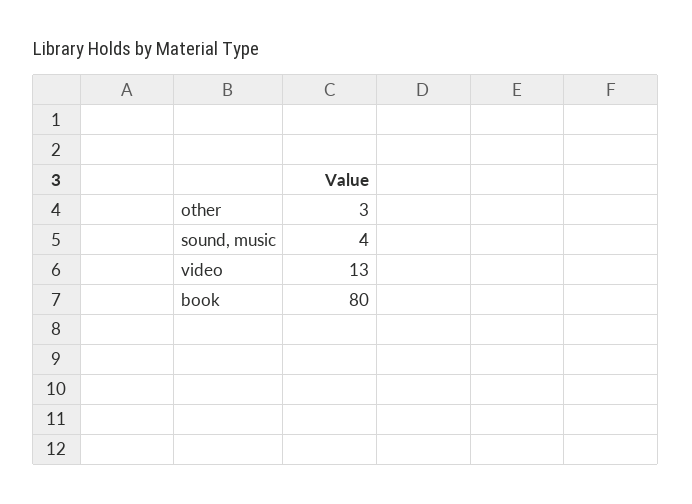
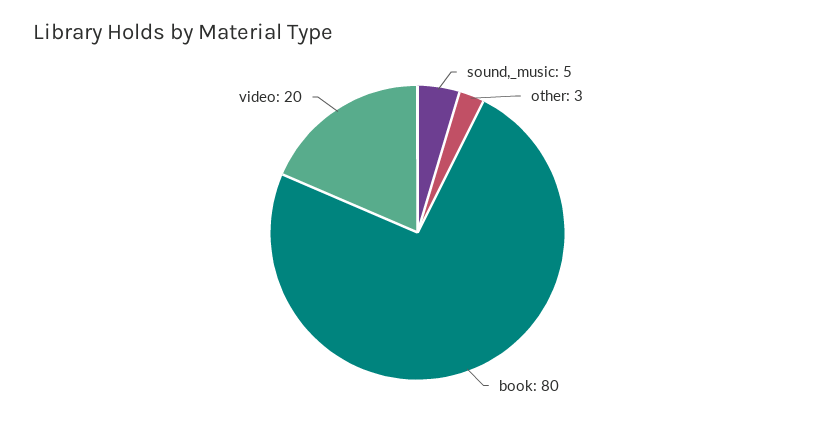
sound, music: 4 -> 5
video: 13 -> 20

